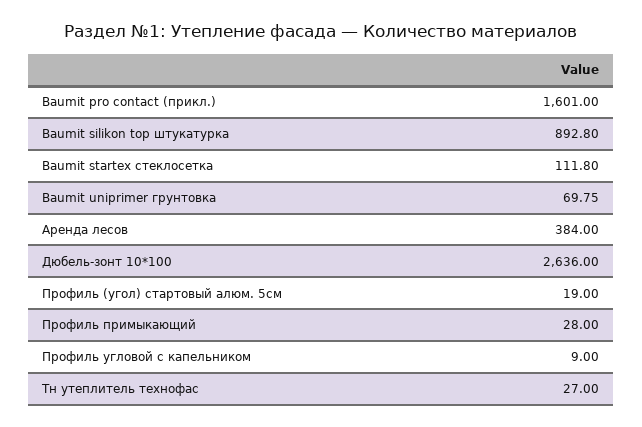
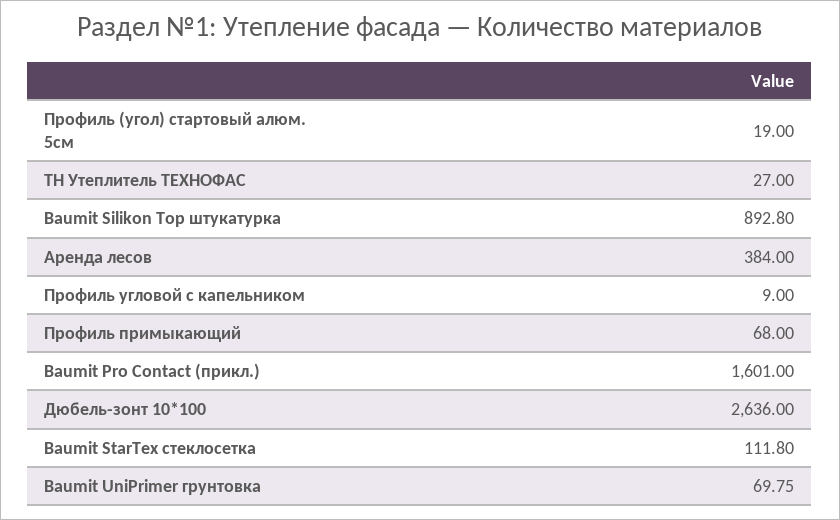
Профиль примыкающий: 28 -> 68

